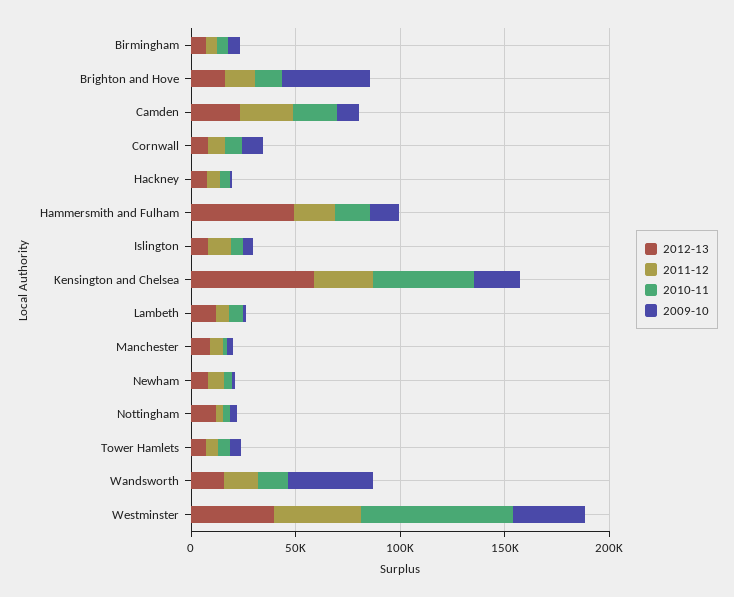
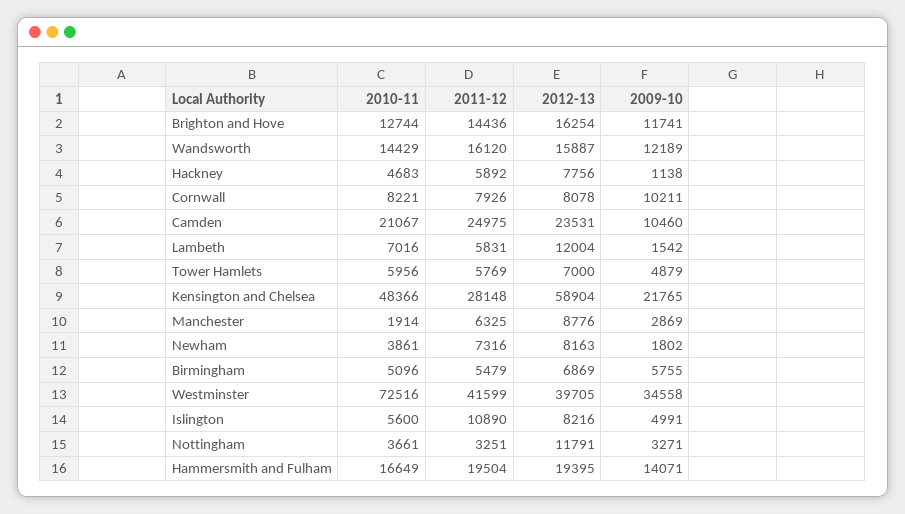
2009-10, Brighton and Hove: 40000 -> 11741
2012-13, Hammersmith and Fulham: 50000 -> 19395
2009-10, Wandsworth: 40000 -> 12189

